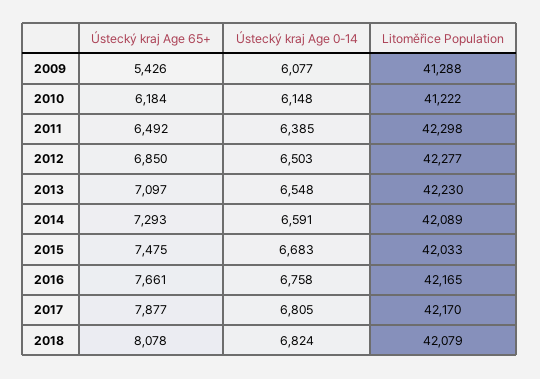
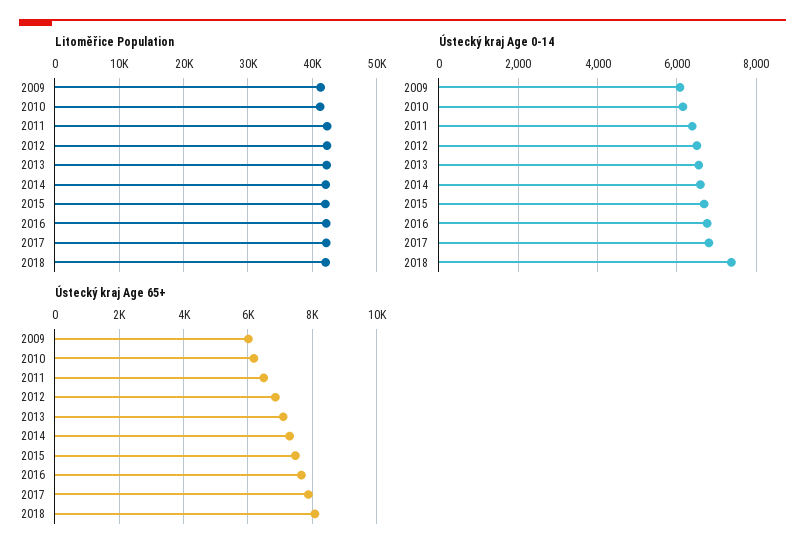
Ústecký kraj Age 65+, 2009: 5426 -> 6000
Ústecký kraj Age 0-14, 2018: 6824 -> 7400

